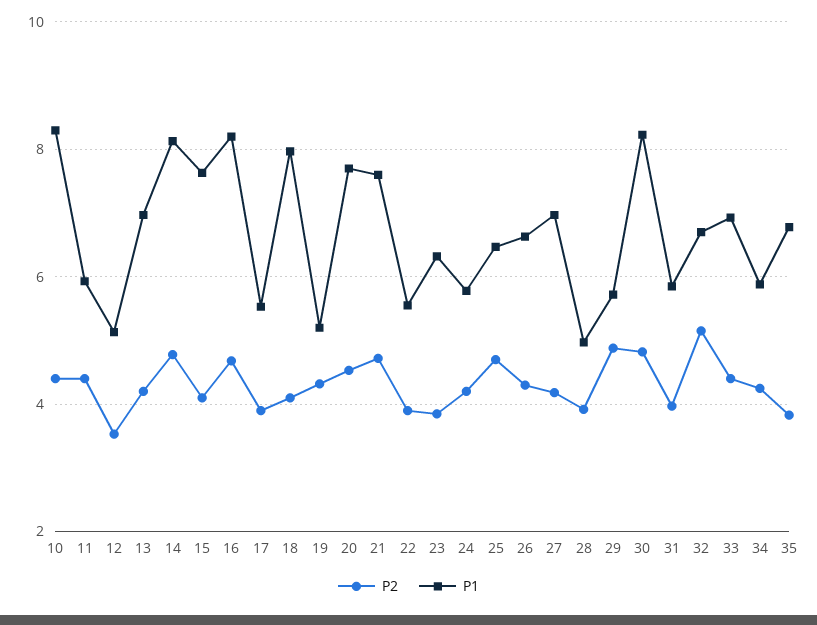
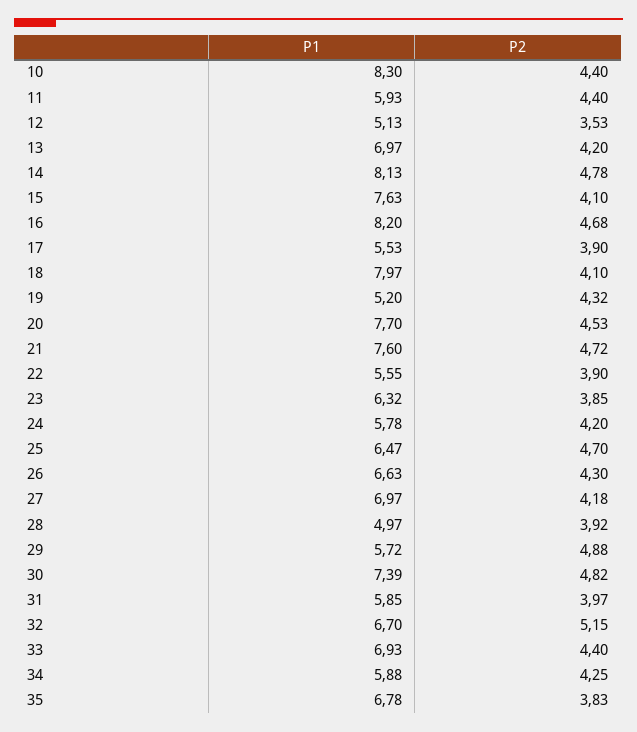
P1, 30: 8.2 -> 7.39

